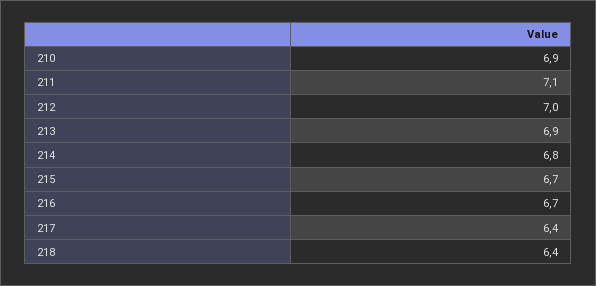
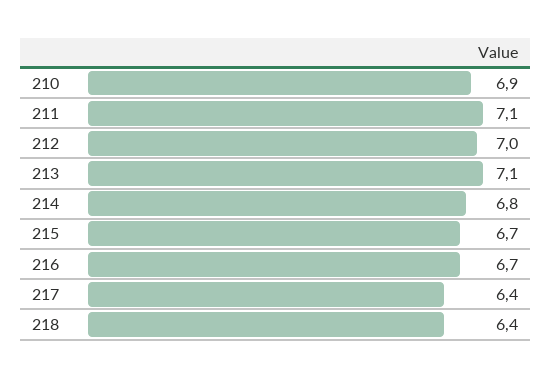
213: 6.9 -> 7.1

